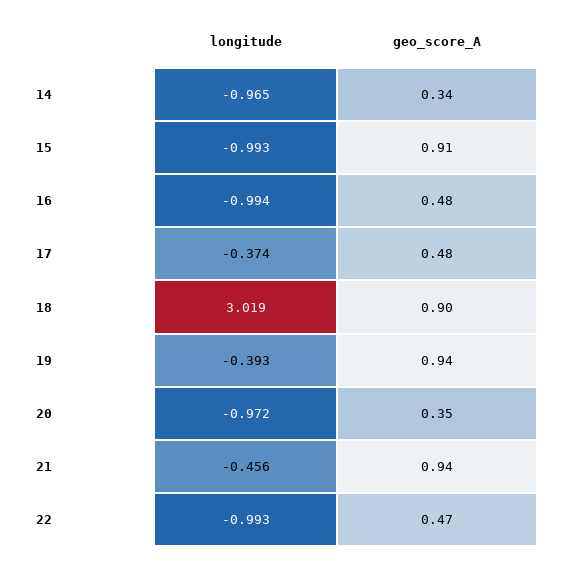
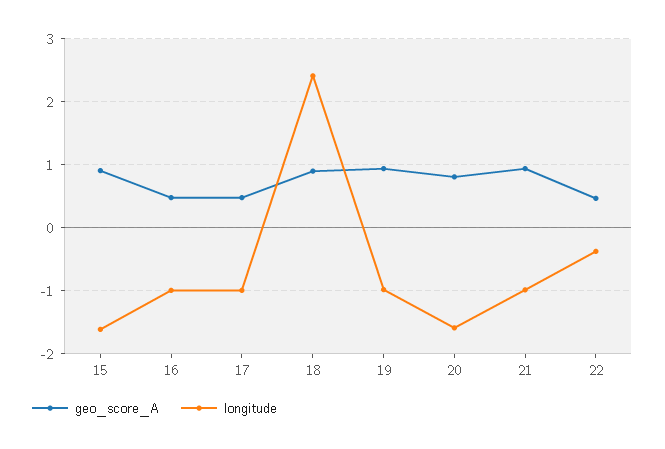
longitude, 14: -0.965 -> none
geo_score_A, 14: 0.34 -> none
longitude, 15: -0.993 -> -1.6
longitude, 17: -0.374 -> -1
longitude, 18: 3.019 -> 2.4
longitude, 19: -0.393 -> -1
longitude, 20: -0.972 -> -1.6
geo_score_A, 20: 0.35 -> 0.8
longitude, 21: -0.456 -> -1
longitude, 22: -0.993 -> -0.4

